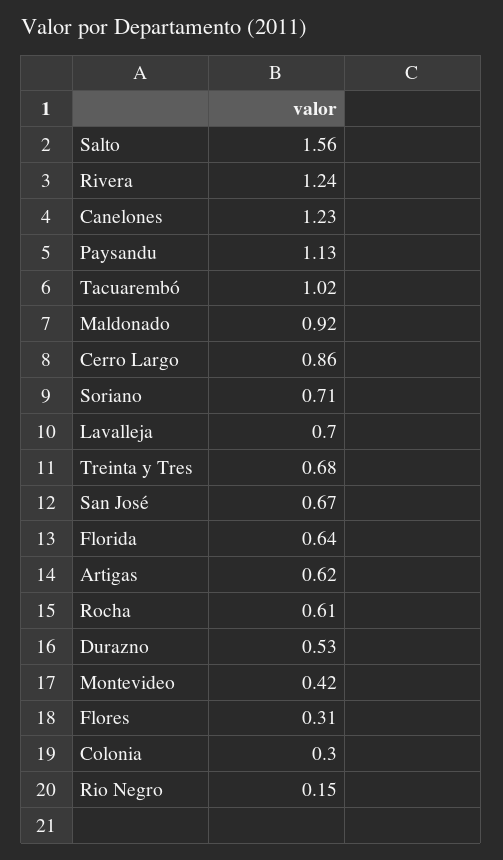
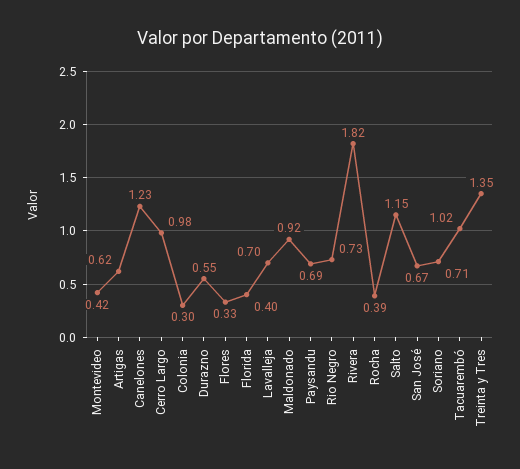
Salto: 1.56 -> 1.15
Rivera: 1.24 -> 1.82
Paysandu: 1.13 -> 0.69
Cerro Largo: 0.86 -> 0.98
Treinta y Tres: 0.68 -> 1.35
Florida: 0.64 -> 0.4
Rocha: 0.61 -> 0.39
Durazno: 0.53 -> 0.55
Flores: 0.31 -> 0.33
Rio Negro: 0.15 -> 0.73

